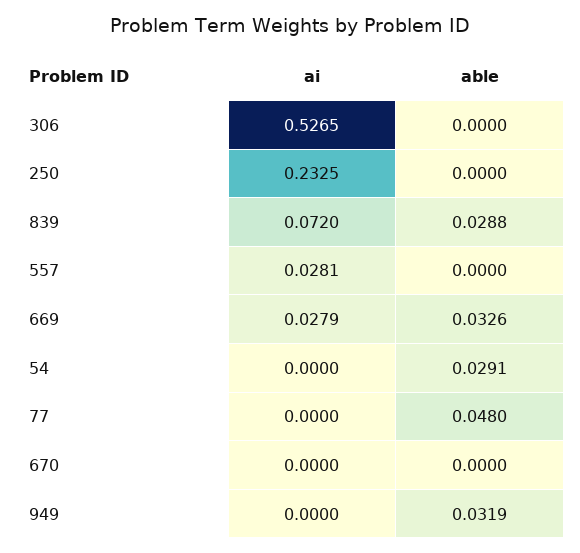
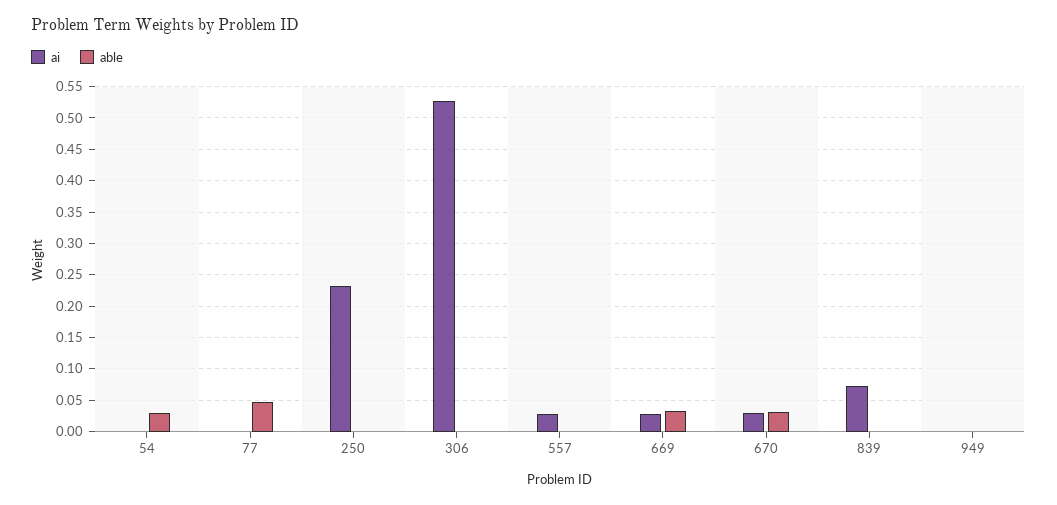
able, 839: 0.0288 -> 0
ai, 670: 0 -> 0.03
able, 670: 0 -> 0.03
able, 949: 0.0319 -> 0

